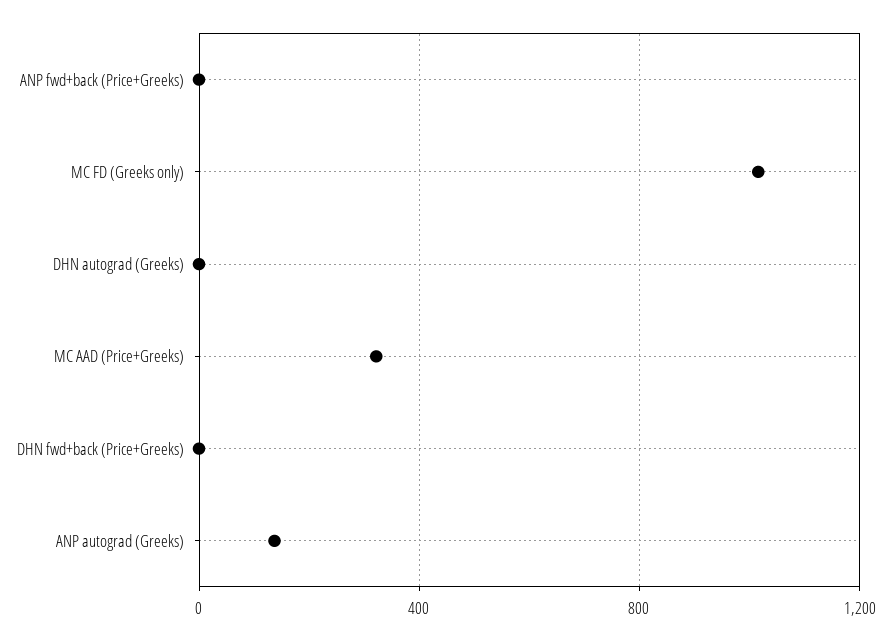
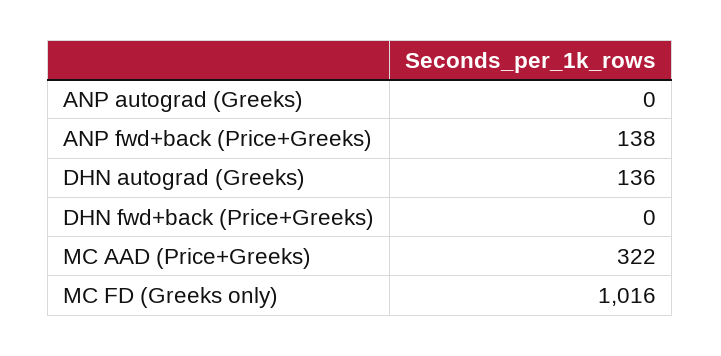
ANP fwd+back (Price+Greeks): 0 -> 138
DHN autograd (Greeks): 0 -> 136
ANP autograd (Greeks): 150 -> 0

